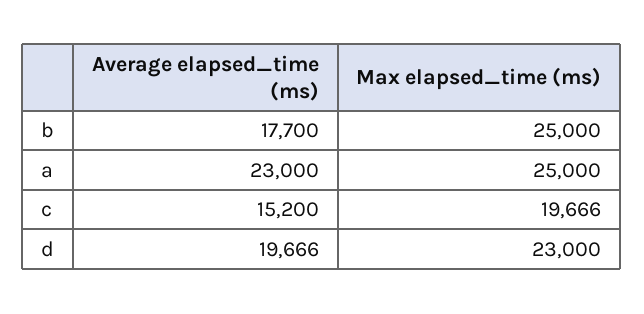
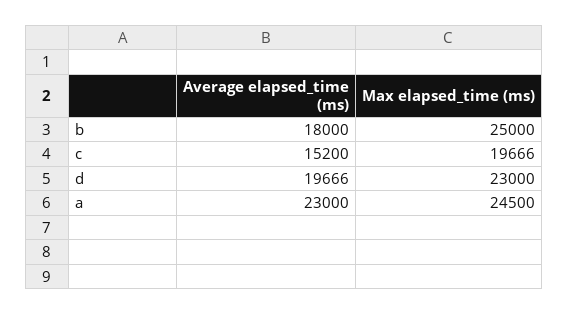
Average elapsed_time (ms), b: 17700 -> 18000
Max elapsed_time (ms), a: 25000 -> 24500

